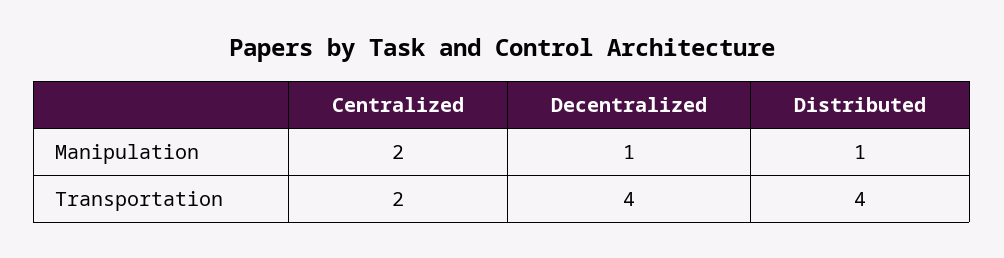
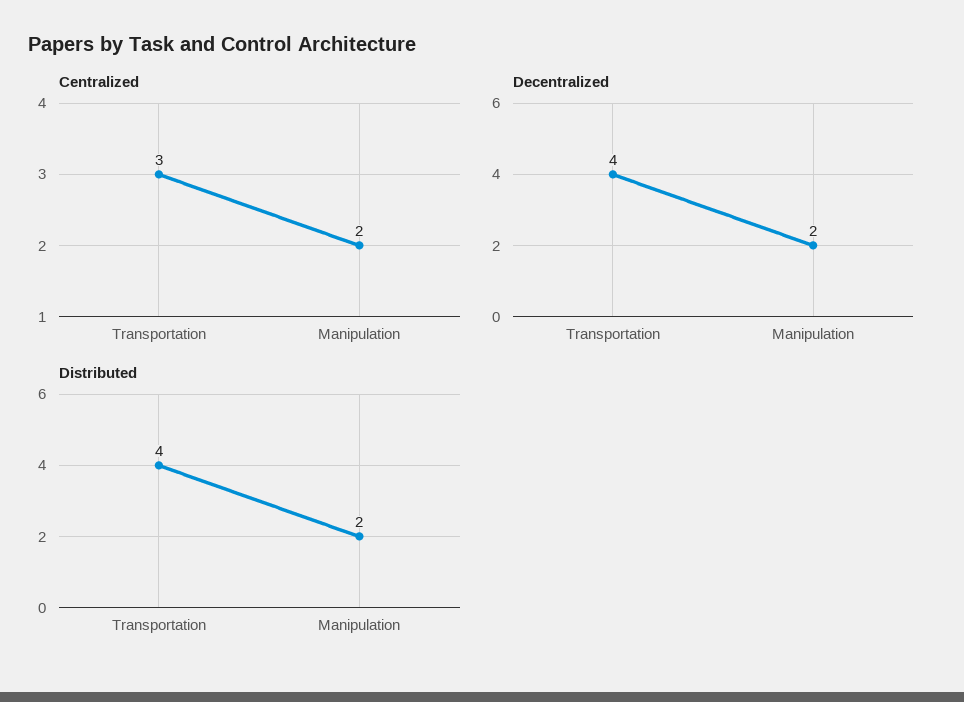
Decentralized, Manipulation: 1 -> 2
Distributed, Manipulation: 1 -> 2
Centralized, Transportation: 2 -> 3

